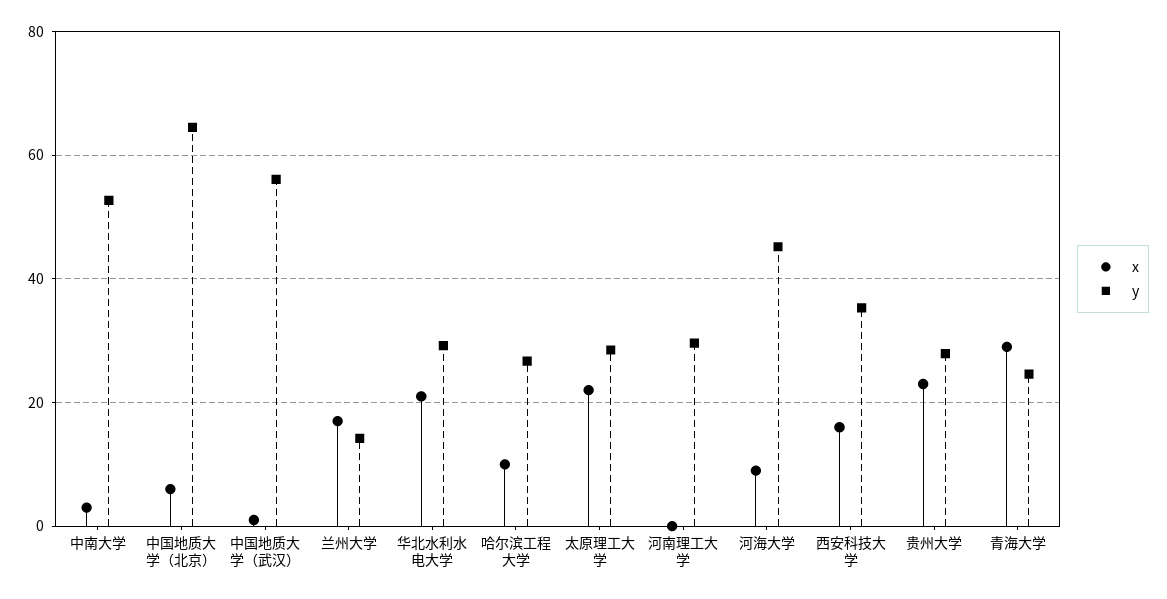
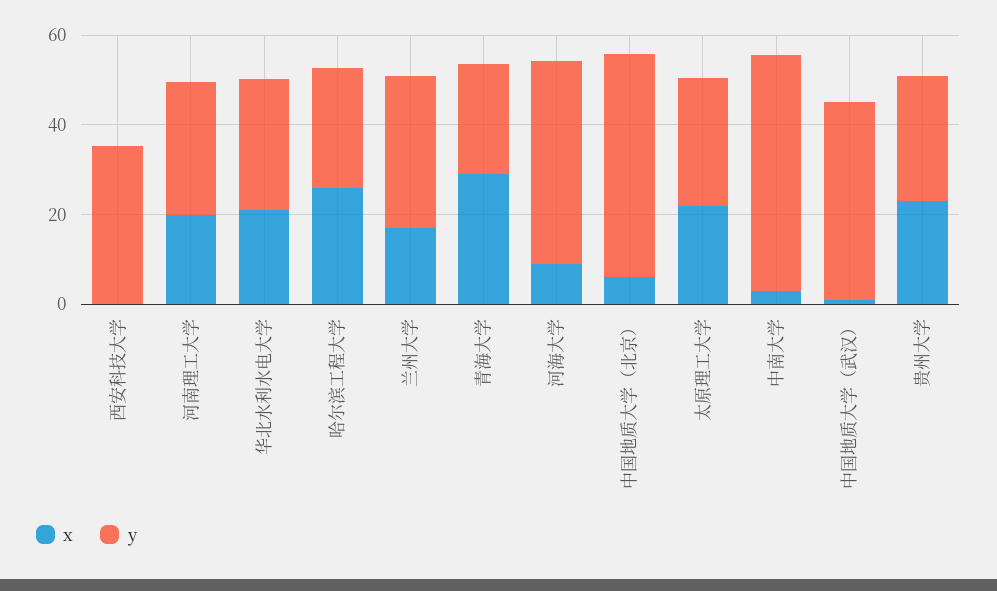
y, 中国地质大学（北京）: 64 -> 50
y, 中国地质大学（武汉）: 56 -> 45
y, 兰州大学: 14 -> 35
x, 哈尔滨工程大学: 10 -> 25
x, 河南理工大学: 0 -> 20
x, 西安科技大学: 16 -> 0

